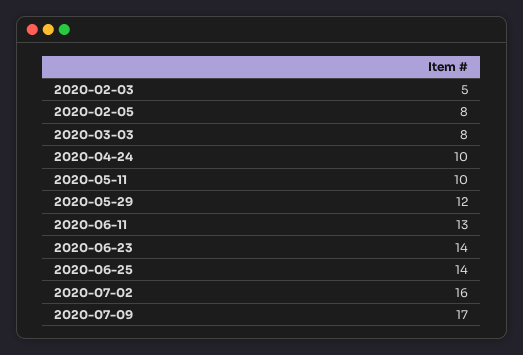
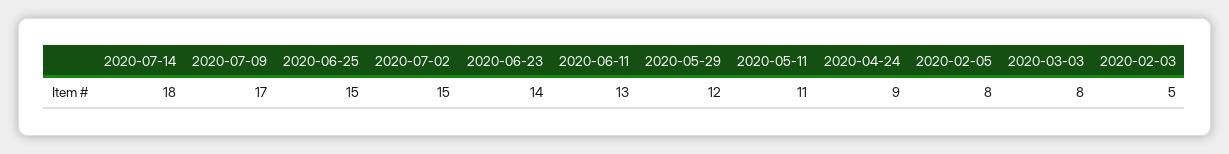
2020-04-24: 10 -> 9
2020-05-11: 10 -> 11
2020-06-25: 14 -> 15
2020-07-02: 16 -> 15
2020-07-14: none -> 18

